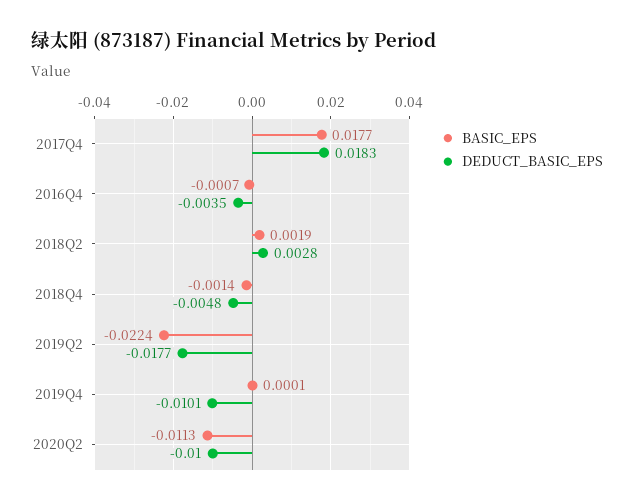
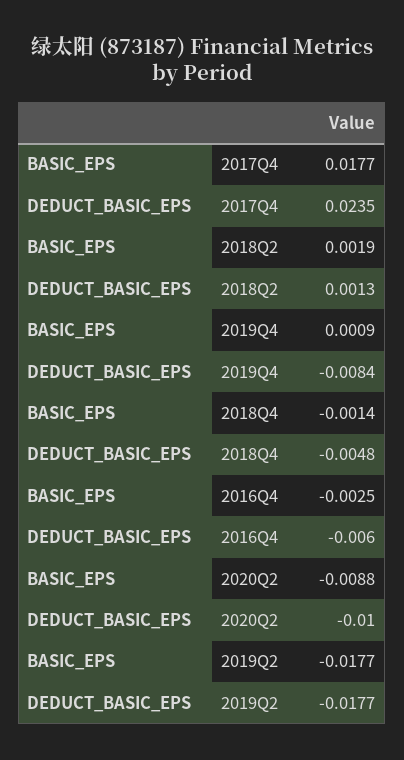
DEDUCT_BASIC_EPS, 2017Q4: 0.0183 -> 0.0235
BASIC_EPS, 2016Q4: -0.0007 -> -0.0025
DEDUCT_BASIC_EPS, 2016Q4: -0.0035 -> -0.006
DEDUCT_BASIC_EPS, 2018Q2: 0.0028 -> 0.0013
BASIC_EPS, 2019Q2: -0.0224 -> -0.0177
BASIC_EPS, 2019Q4: 0.0001 -> 0.0009
DEDUCT_BASIC_EPS, 2019Q4: -0.0101 -> -0.0084
BASIC_EPS, 2020Q2: -0.0113 -> -0.0088

